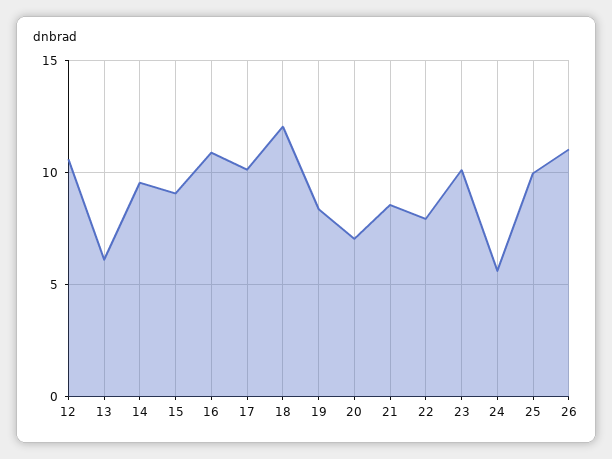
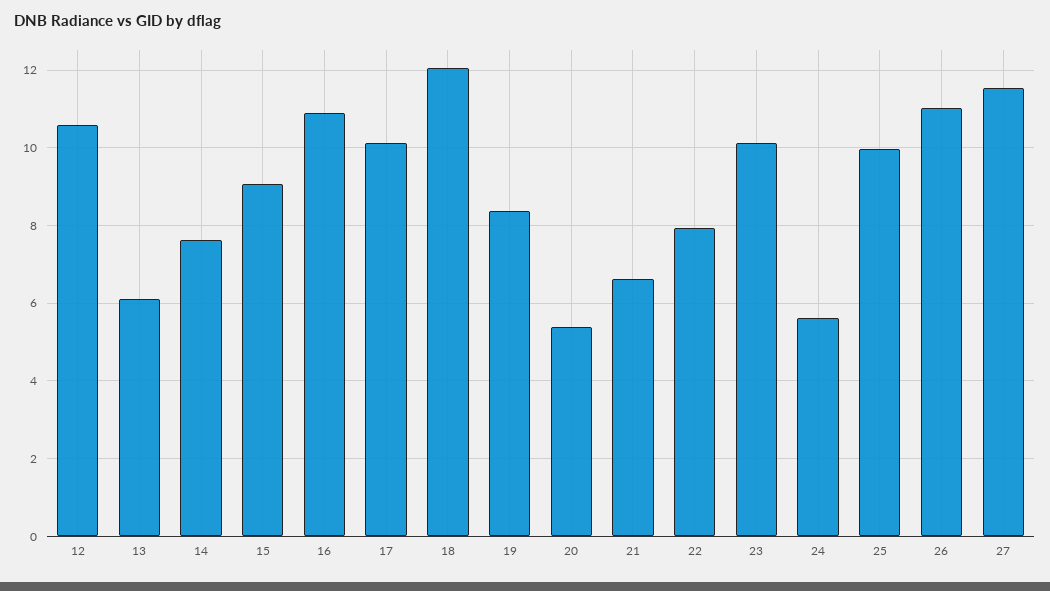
14: 9.5 -> 7.6
20: 7 -> 5.4
21: 8.5 -> 6.6
27: none -> 11.6

